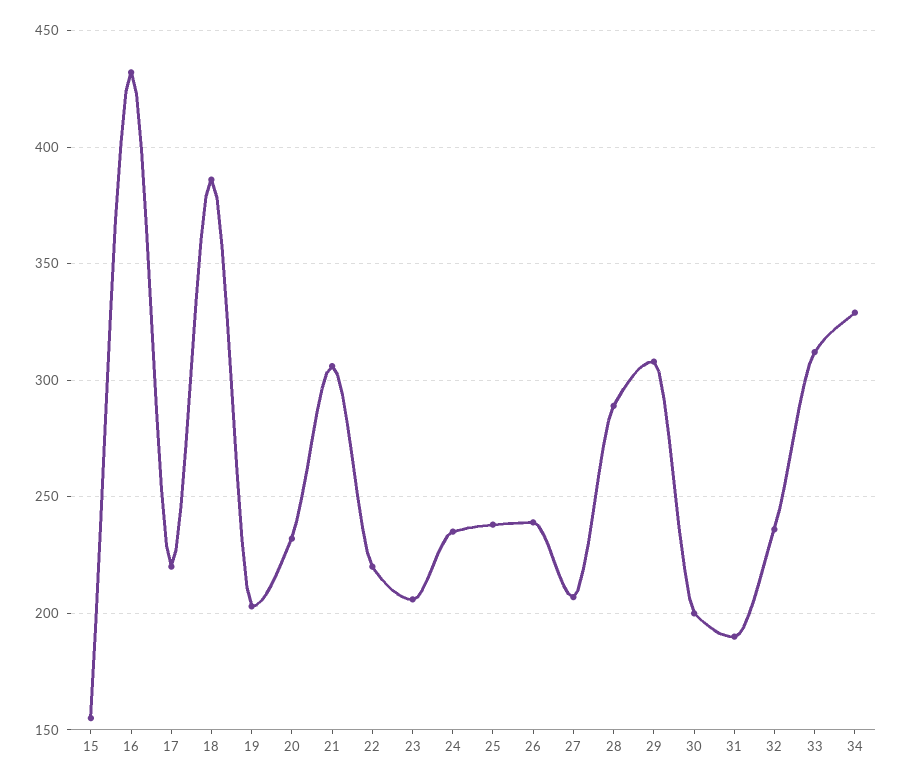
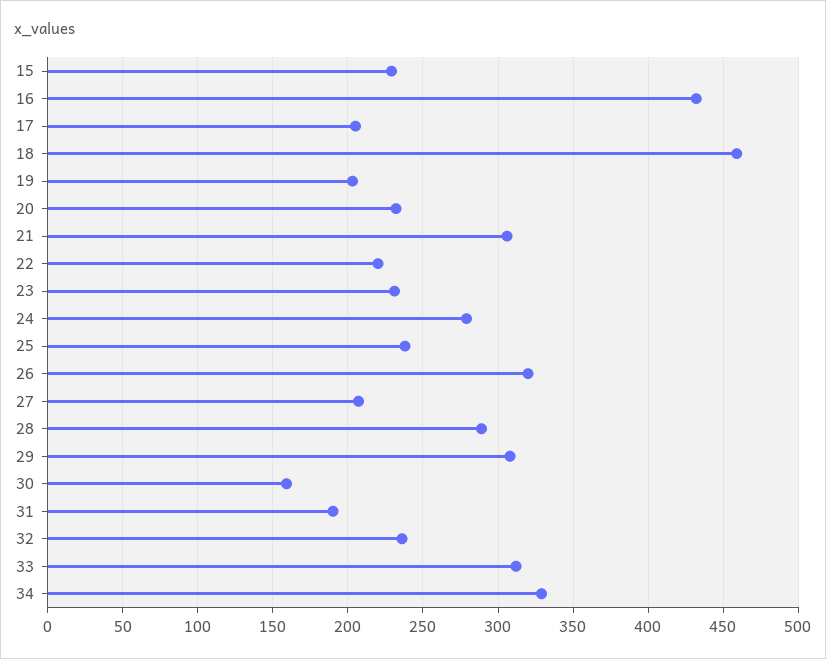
15: 155 -> 230
17: 220 -> 205
18: 385 -> 460
23: 205 -> 230
24: 235 -> 280
26: 240 -> 320
30: 200 -> 160

